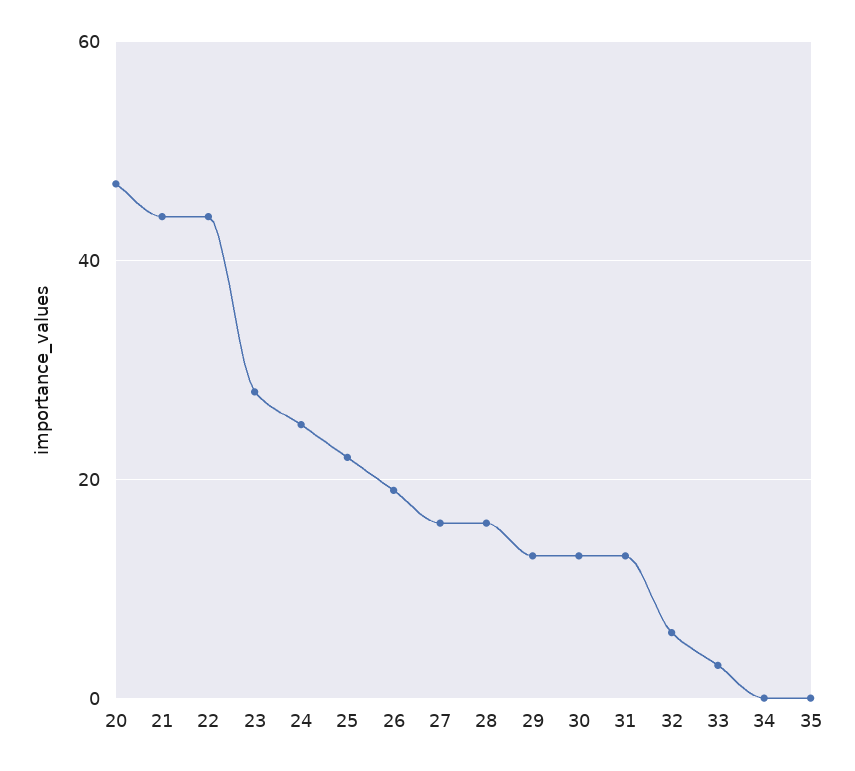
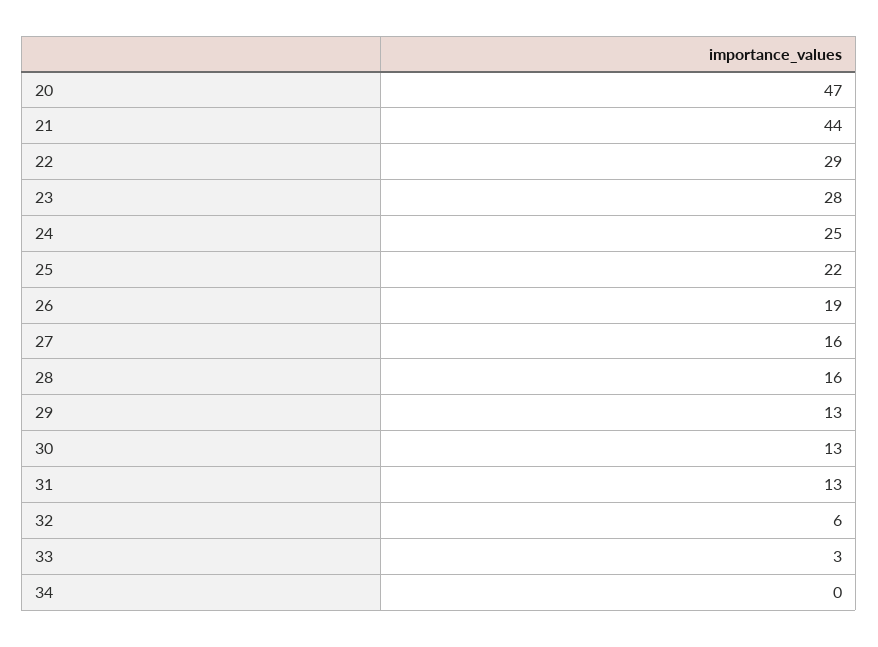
22: 45 -> 29
35: 0 -> none

